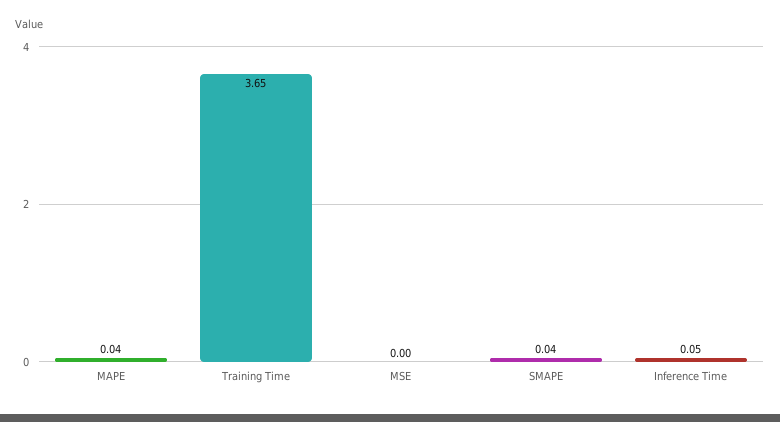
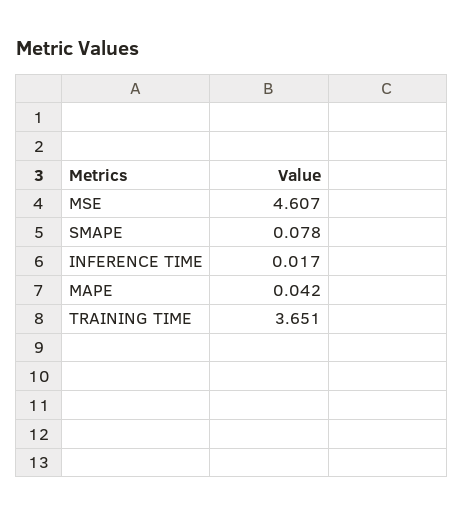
MSE: 0 -> 4.607
SMAPE: 0.04 -> 0.078
Inference Time: 0.05 -> 0.017

